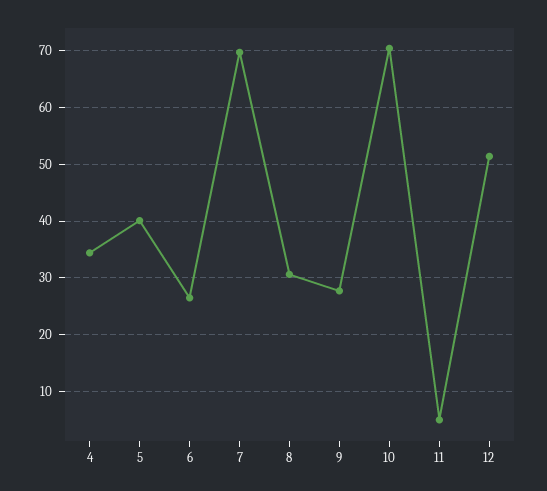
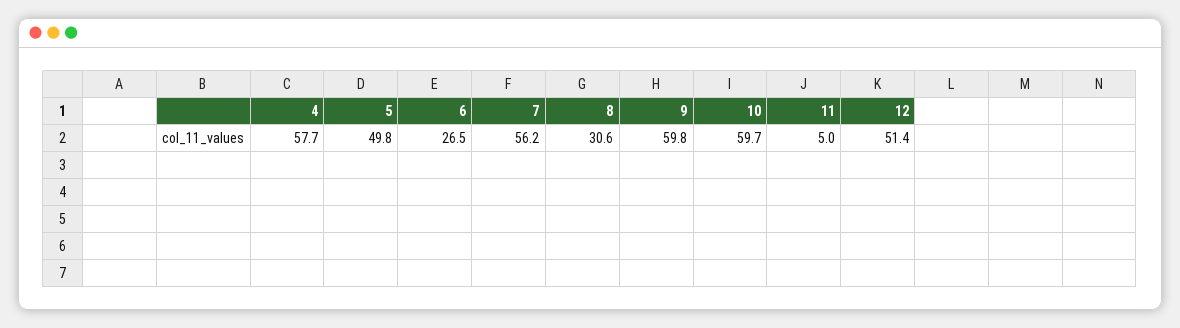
4: 34 -> 57.7
5: 40 -> 49.8
7: 70 -> 56.2
9: 28 -> 59.8
10: 70 -> 59.7

